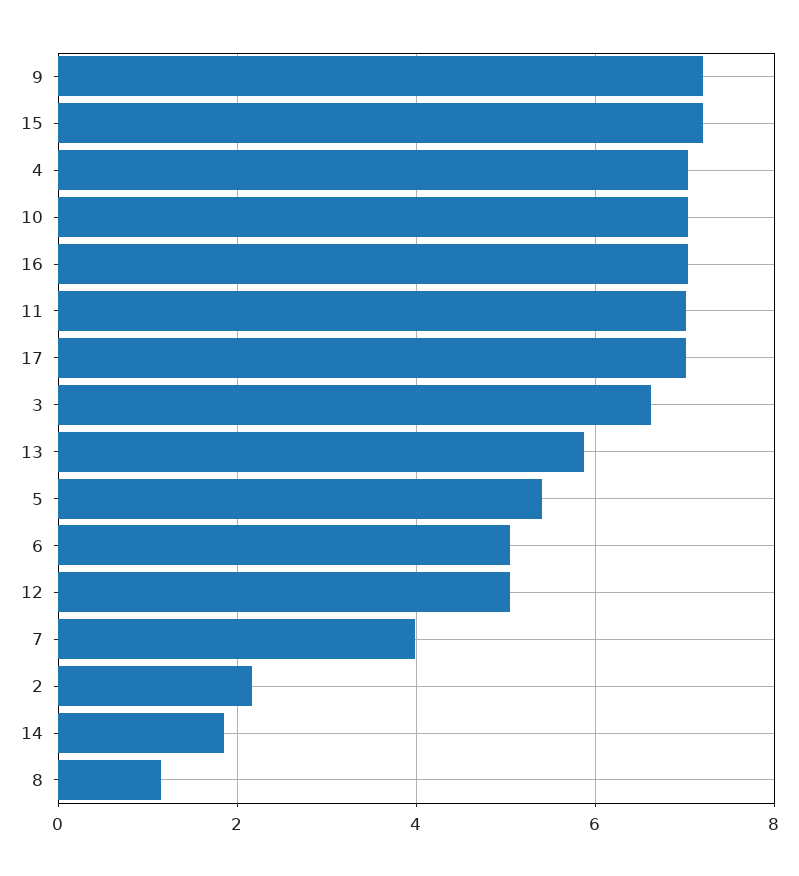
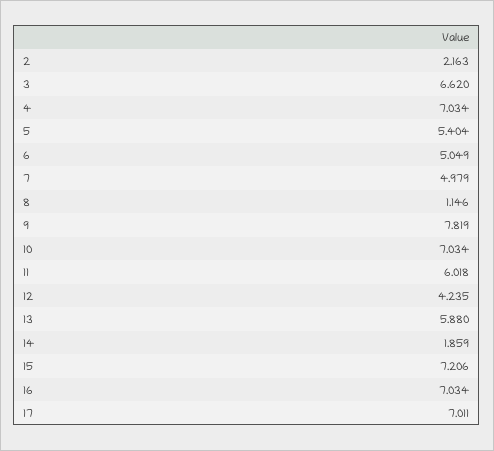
9: 7.2 -> 7.819
11: 7 -> 6.018
12: 5 -> 4.235
7: 4 -> 4.979

